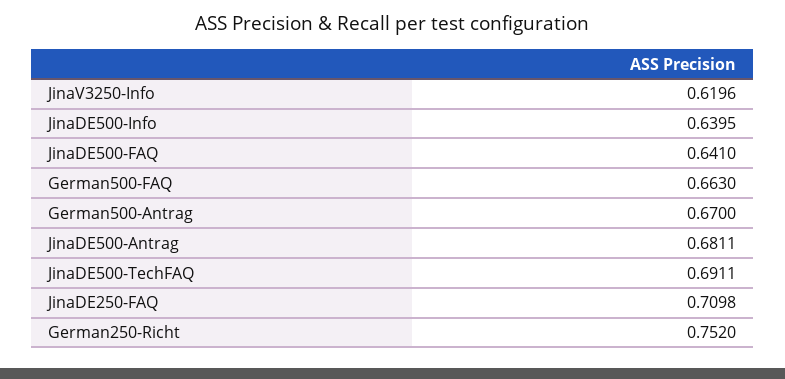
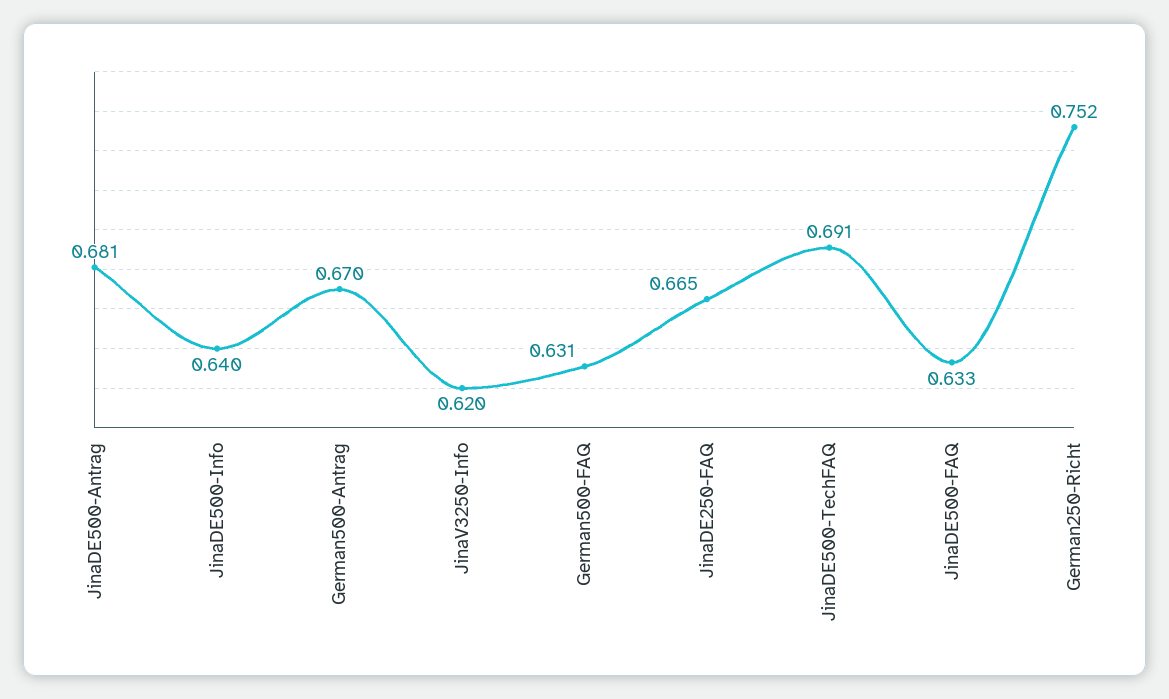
JinaDE500-FAQ: 0.641 -> 0.633
German500-FAQ: 0.663 -> 0.631
JinaDE250-FAQ: 0.7098 -> 0.665

